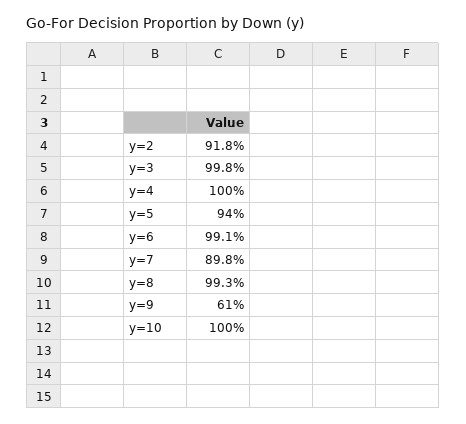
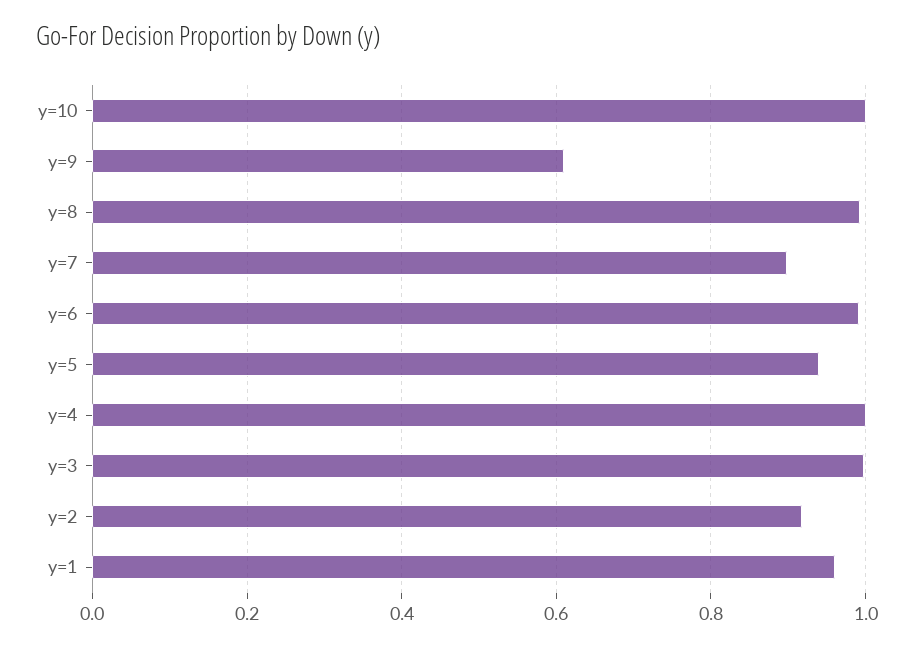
y=1: none -> 0.96

